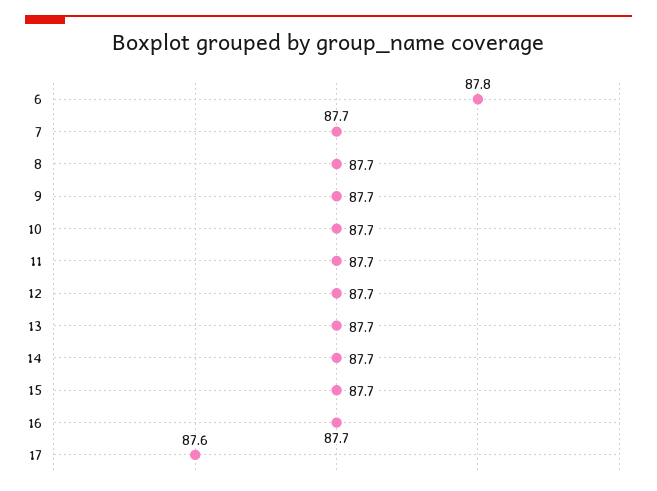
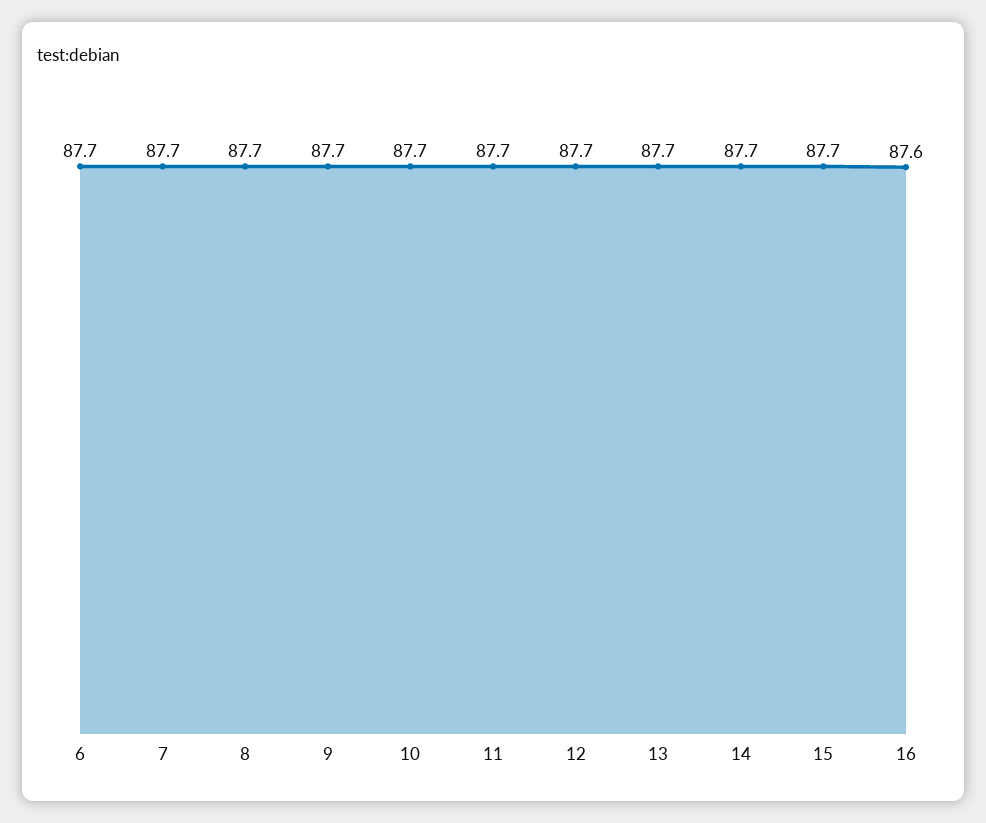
6: 87.8 -> 87.7
16: 87.7 -> 87.6
17: 87.6 -> none

